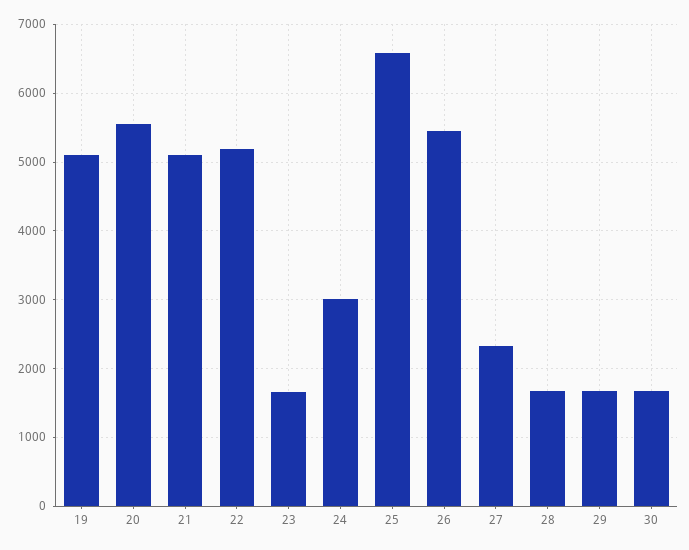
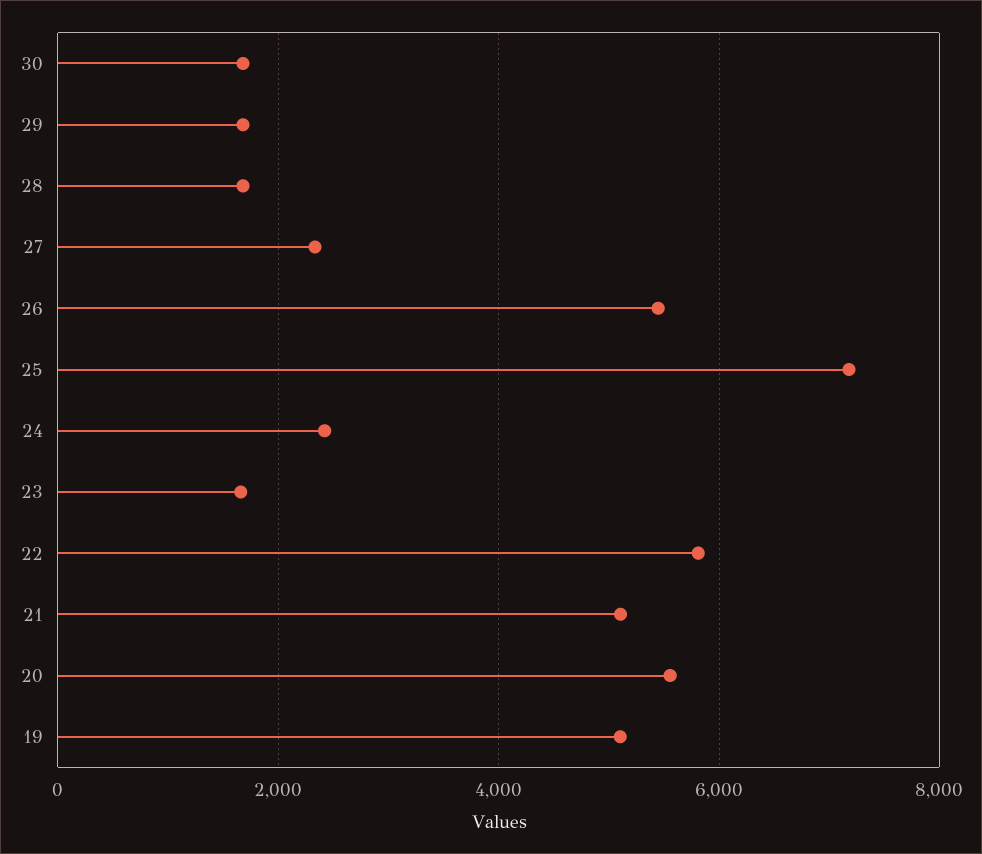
22: 5200 -> 5800
24: 3000 -> 2400
25: 6600 -> 7200

